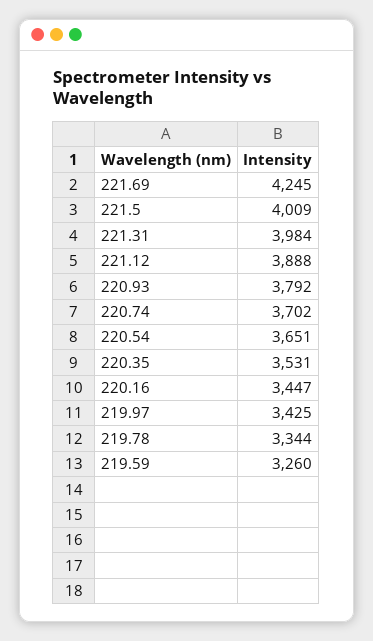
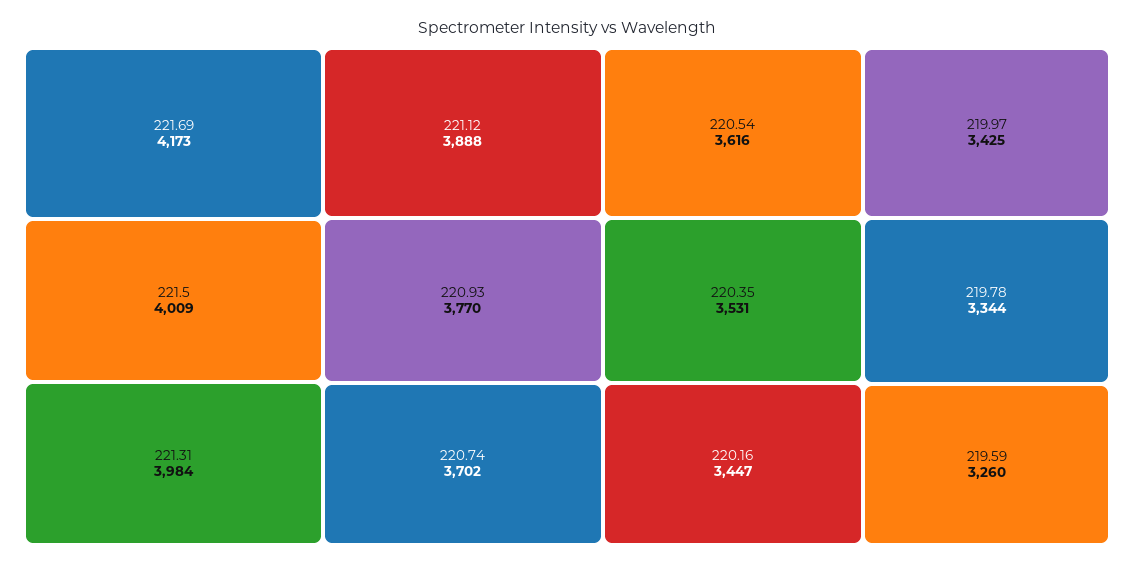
221.69: 4245 -> 4173
220.93: 3792 -> 3770
220.54: 3651 -> 3616

